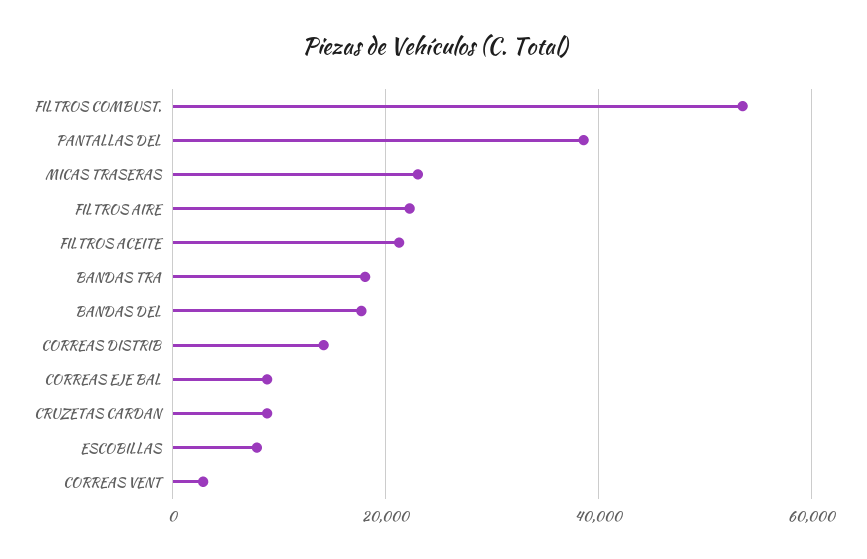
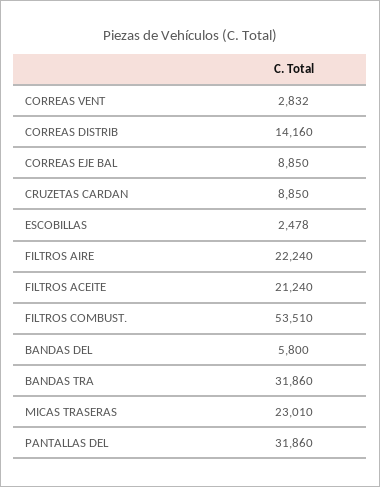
PANTALLAS DEL: 38000 -> 31860
BANDAS TRA: 18000 -> 31860
BANDAS DEL: 18000 -> 5800
ESCOBILLAS: 8000 -> 2478

